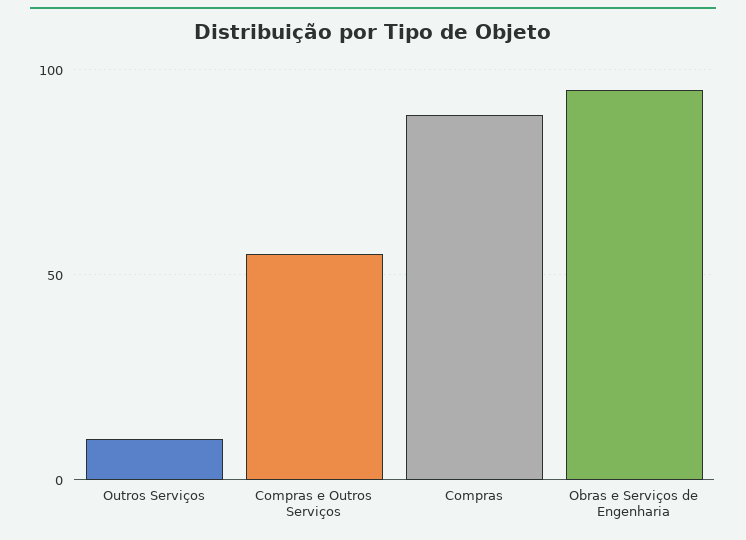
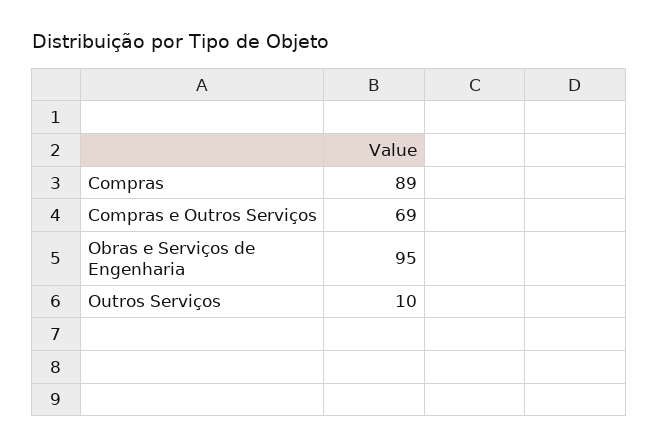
Compras e Outros Serviços: 55 -> 69

